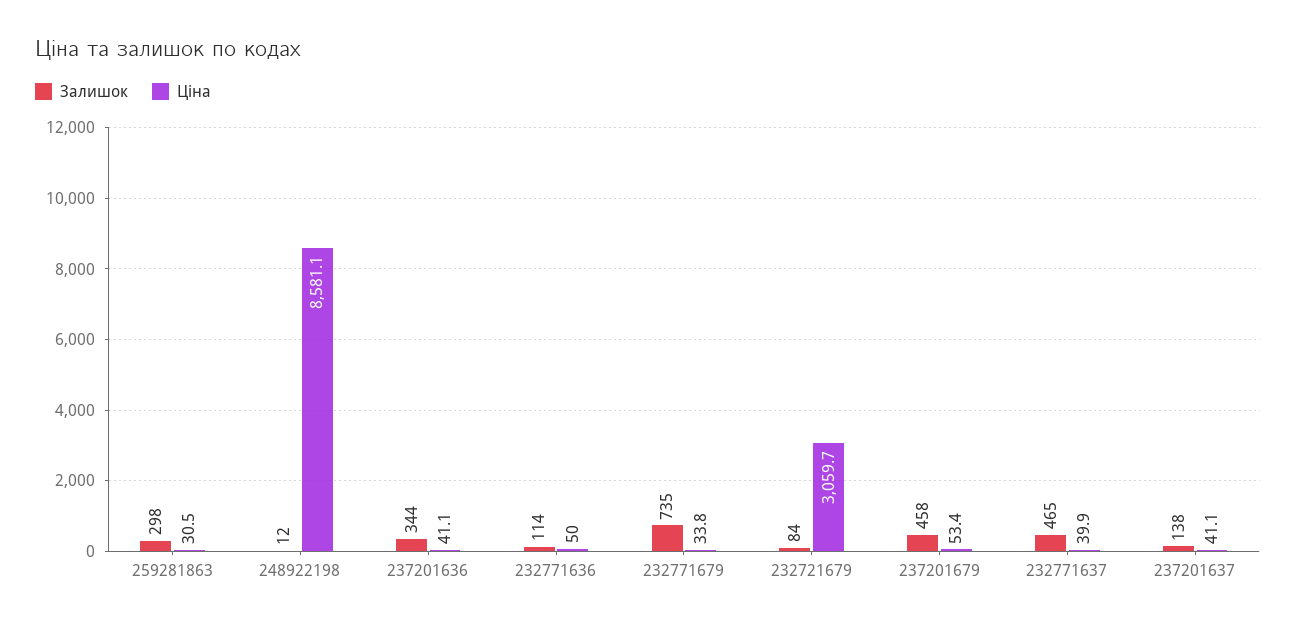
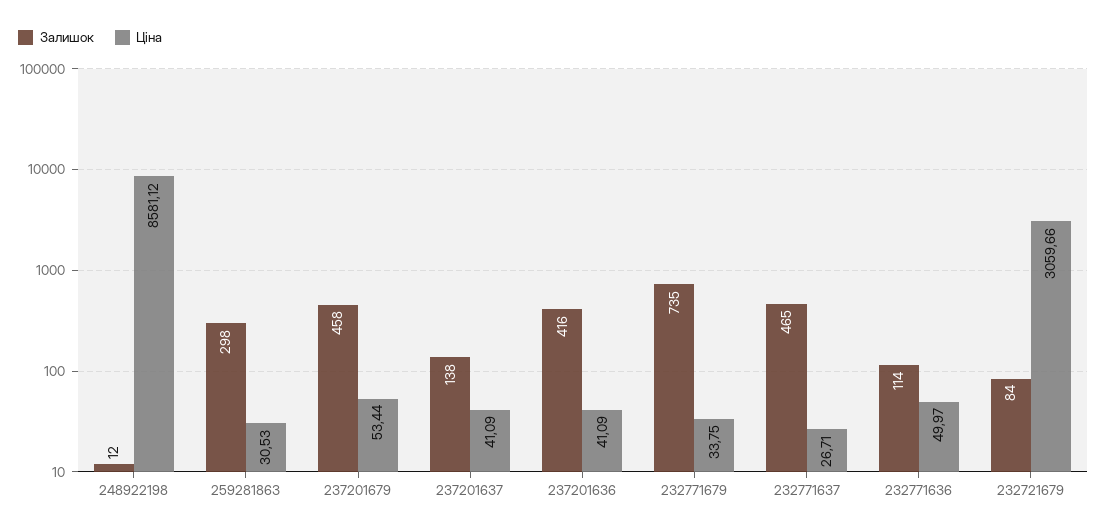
Залишок, 237201636: 344 -> 416
Ціна, 232771637: 39.9 -> 26.71

